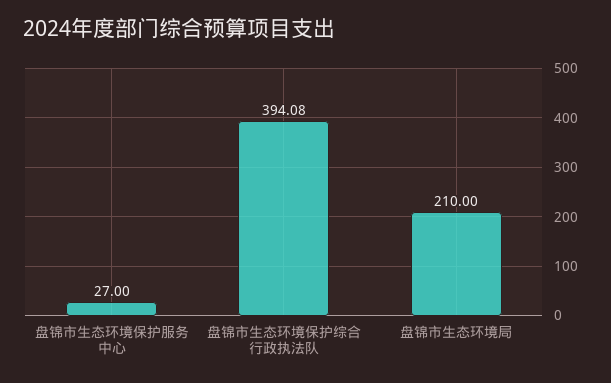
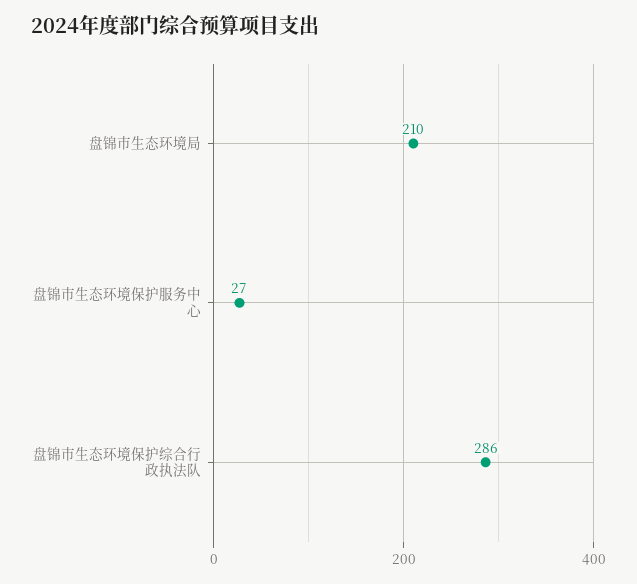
盘锦市生态环境保护综合行政执法队: 394.08 -> 286

